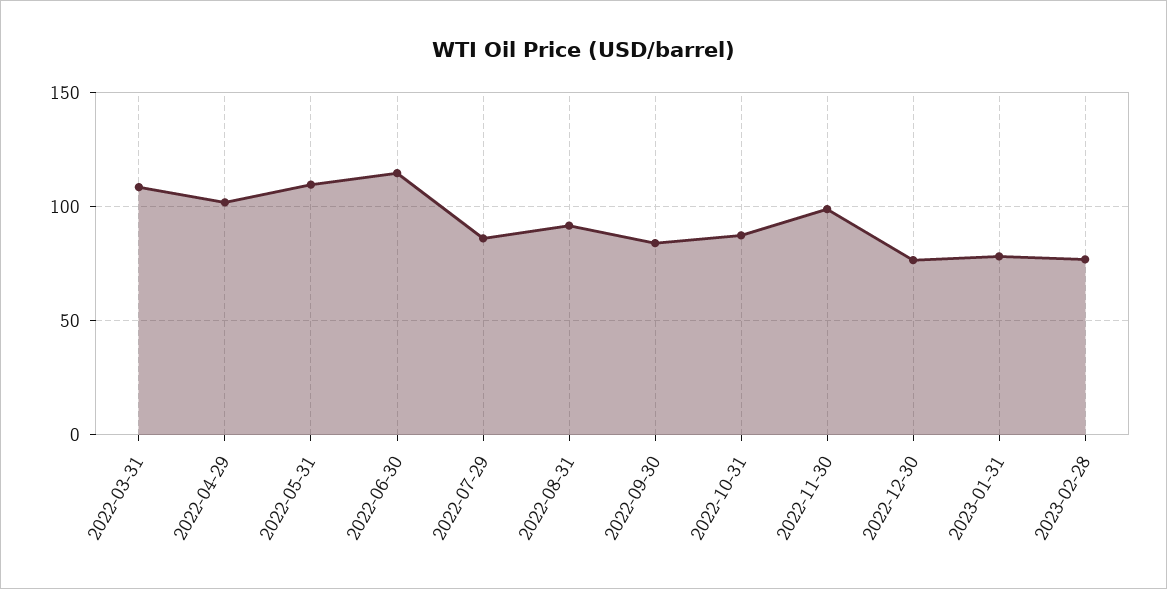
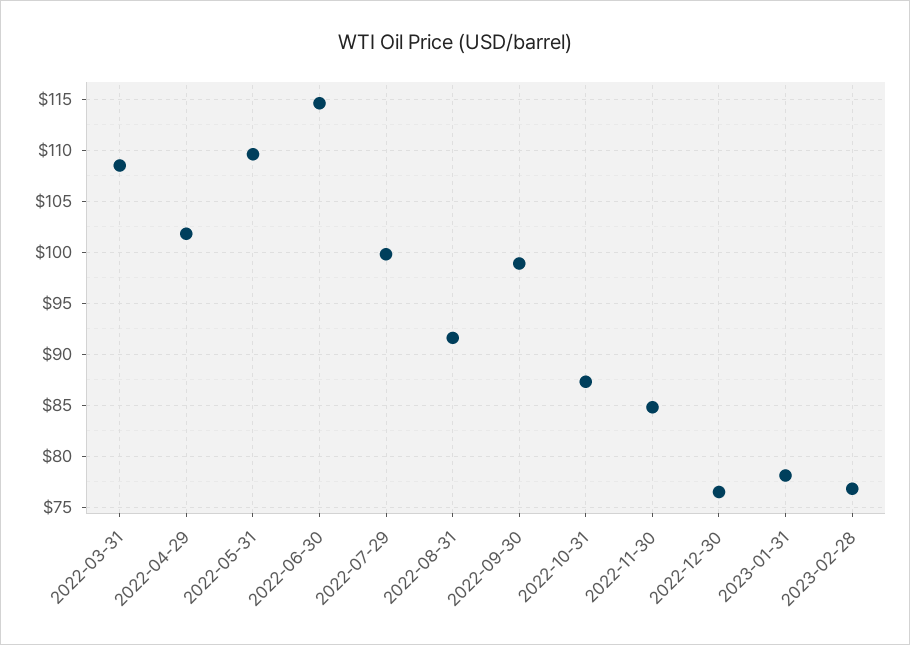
2022-07-29: 85 -> 100
2022-09-30: 85 -> 99
2022-11-30: 100 -> 85

